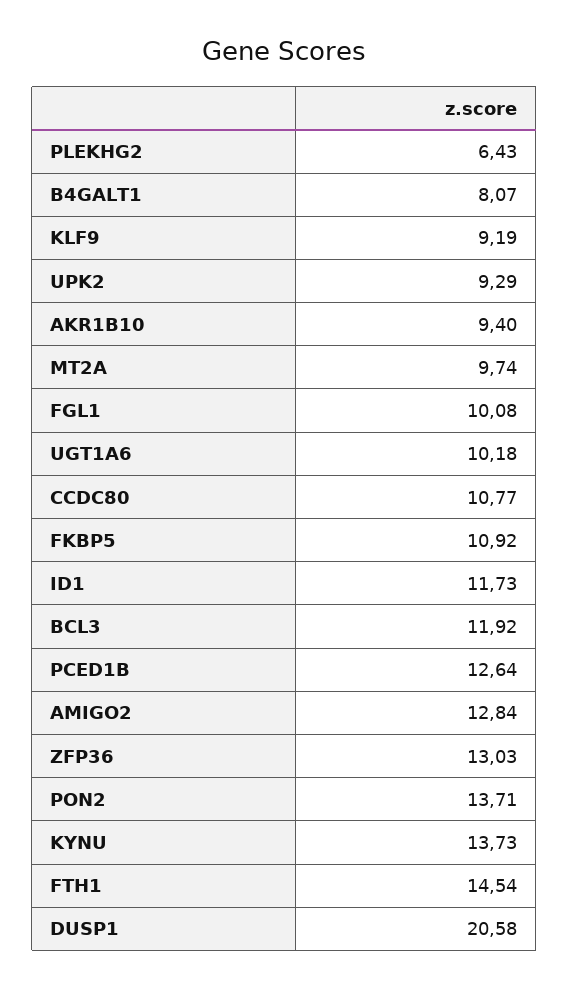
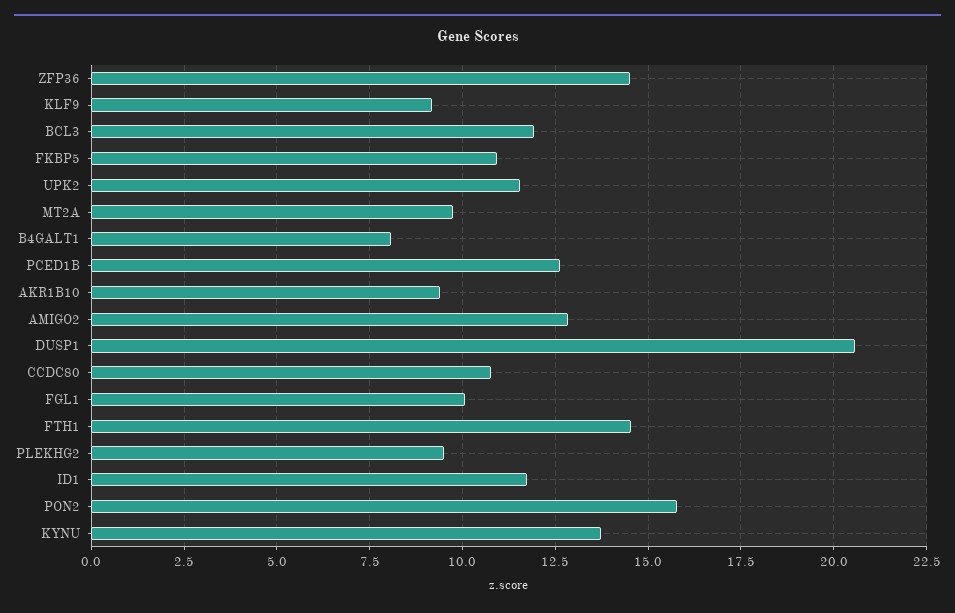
PLEKHG2: 6.43 -> 9.5
UPK2: 9.29 -> 11.5
UGT1A6: 10.18 -> none
ZFP36: 13.03 -> 14.5
PON2: 13.71 -> 15.75

